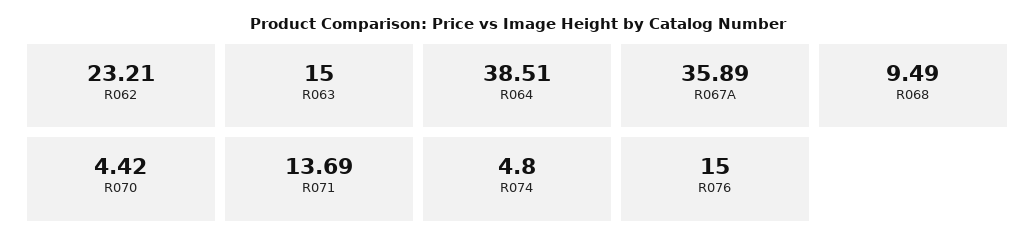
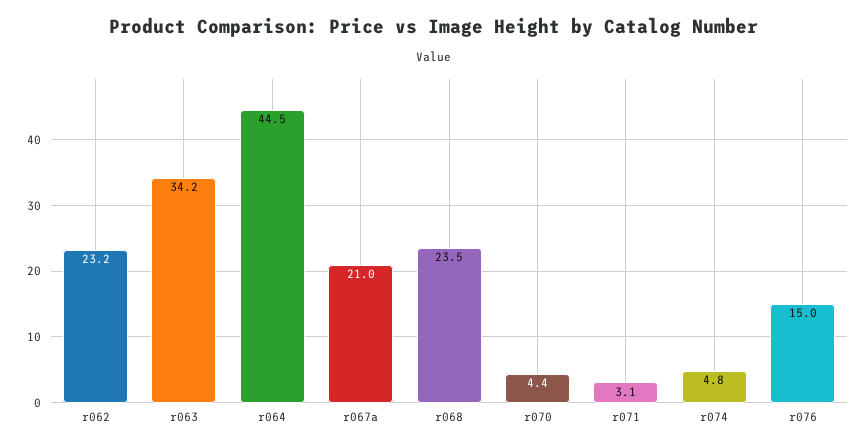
R063: 15 -> 34.2
R064: 38.51 -> 44.5
R067A: 35.89 -> 21
R068: 9.49 -> 23.5
R071: 13.69 -> 3.1

